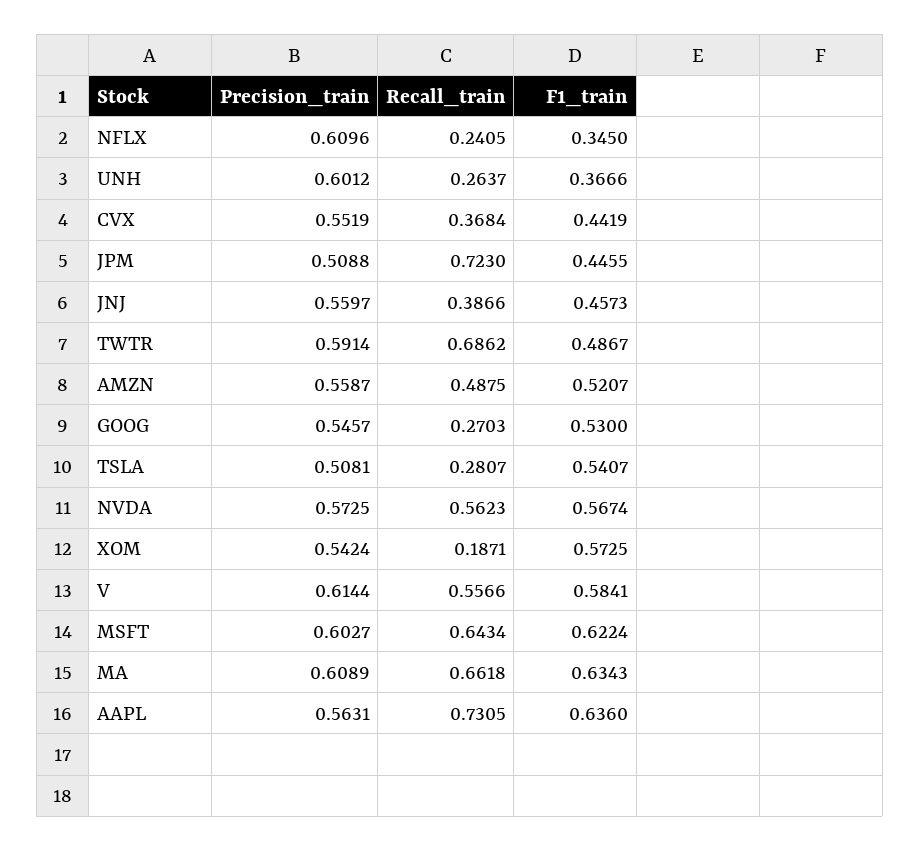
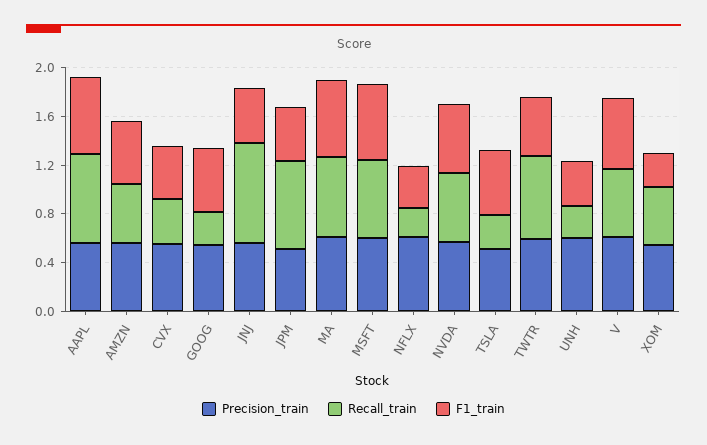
Recall_train, JNJ: 0.3866 -> 0.8
Recall_train, XOM: 0.1871 -> 0.5
F1_train, XOM: 0.5725 -> 0.3

